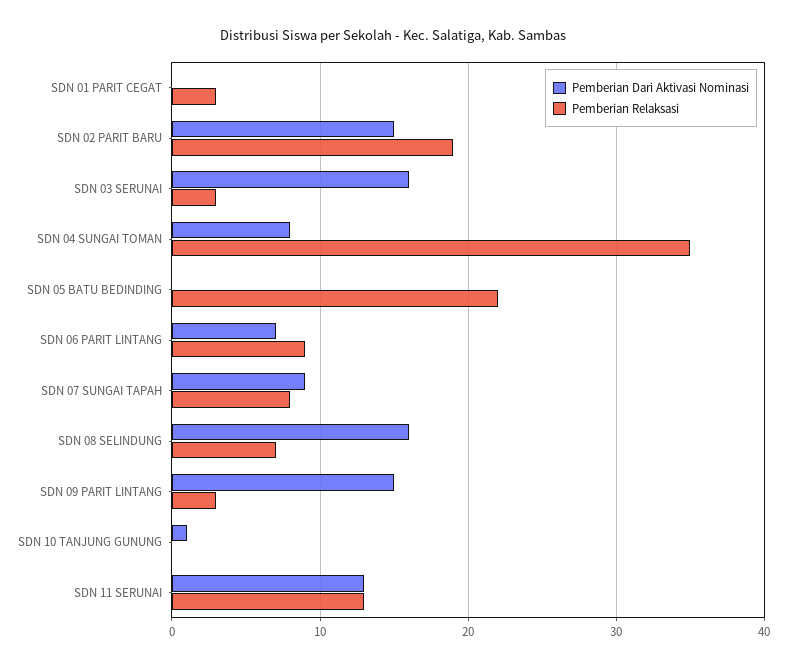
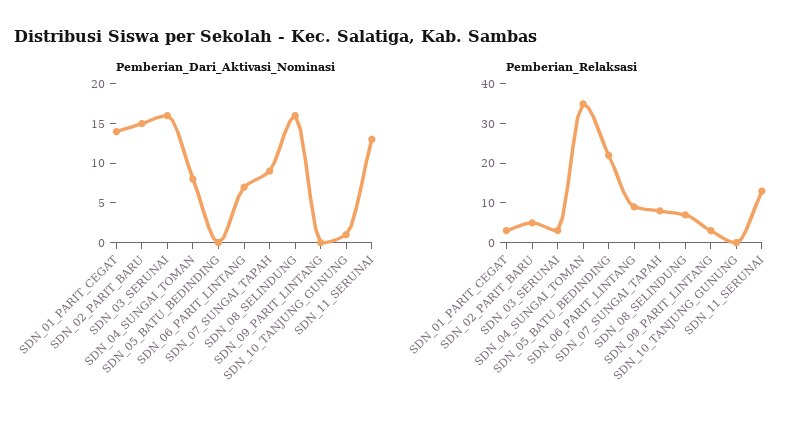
Pemberian Dari Aktivasi Nominasi, SDN 01 PARIT CEGAT: 0 -> 15
Pemberian Relaksasi, SDN 02 PARIT BARU: 19 -> 5
Pemberian Dari Aktivasi Nominasi, SDN 09 PARIT LINTANG: 15 -> 0

